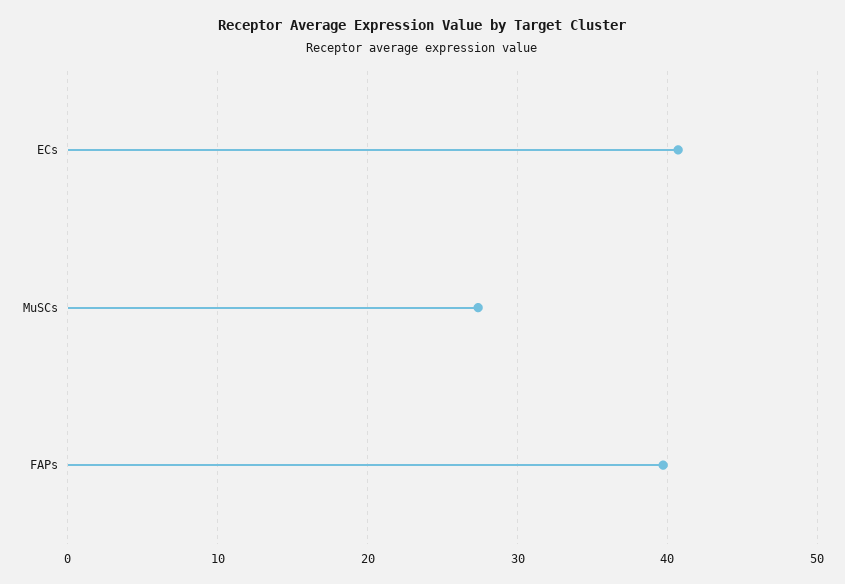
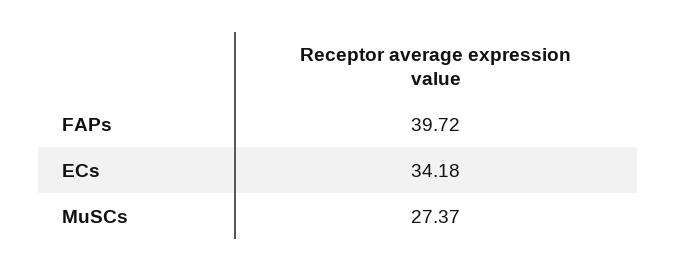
ECs: 41 -> 34.18

